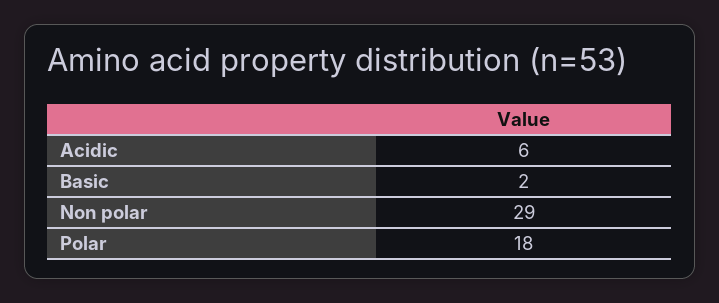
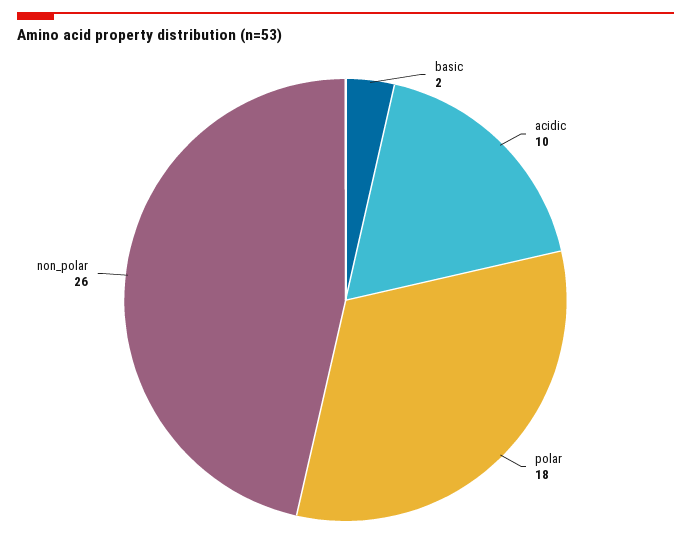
Acidic: 6 -> 10
Non polar: 29 -> 26

